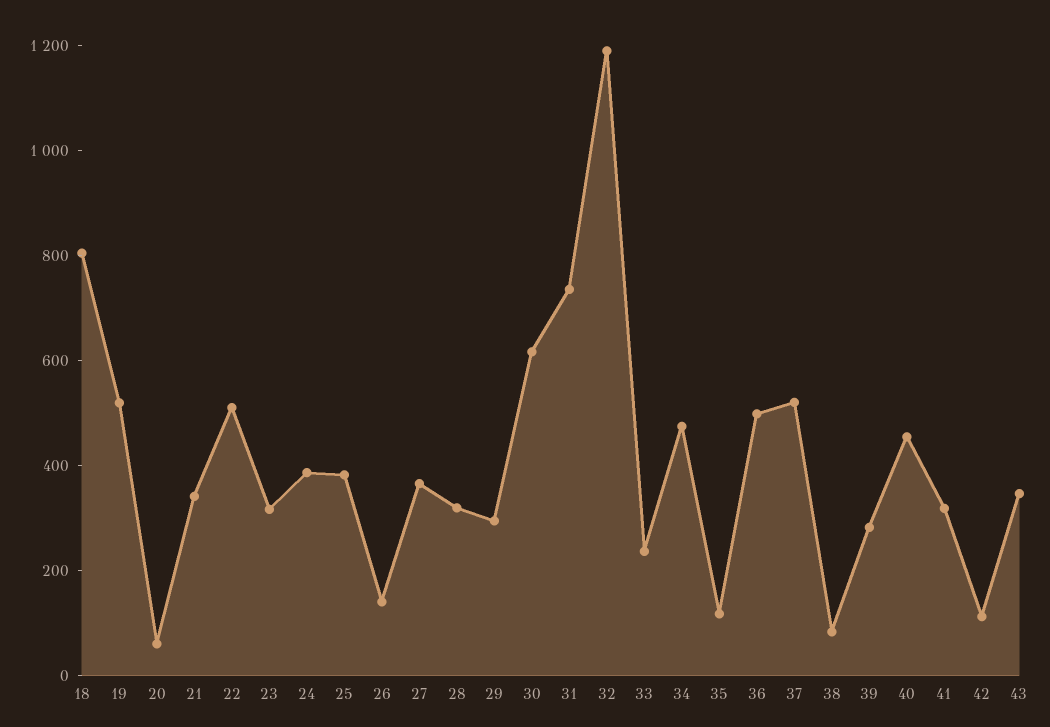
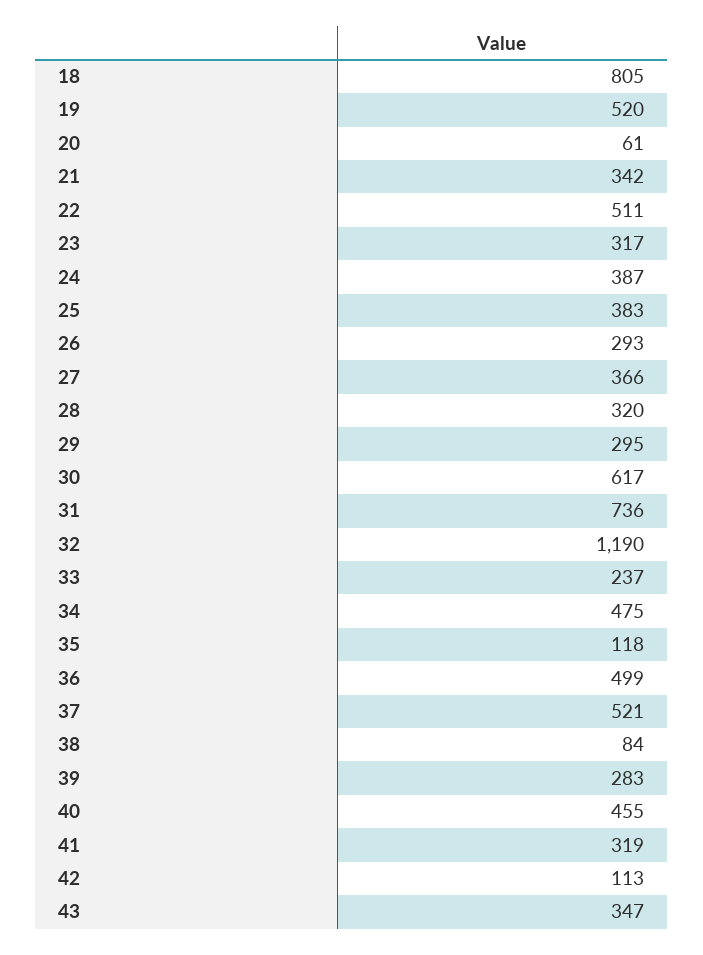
26: 150 -> 293

